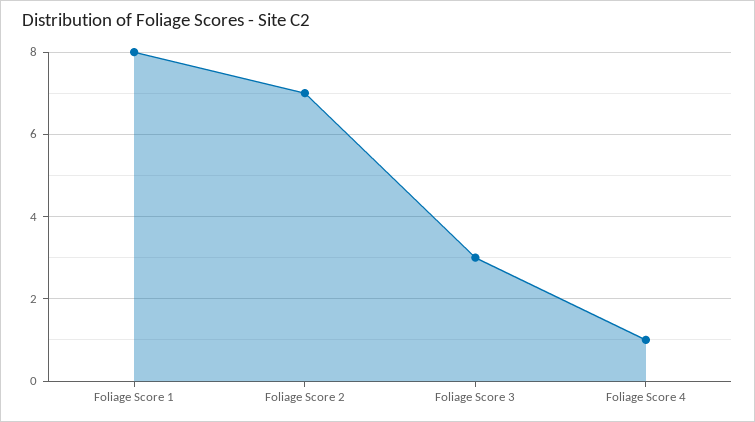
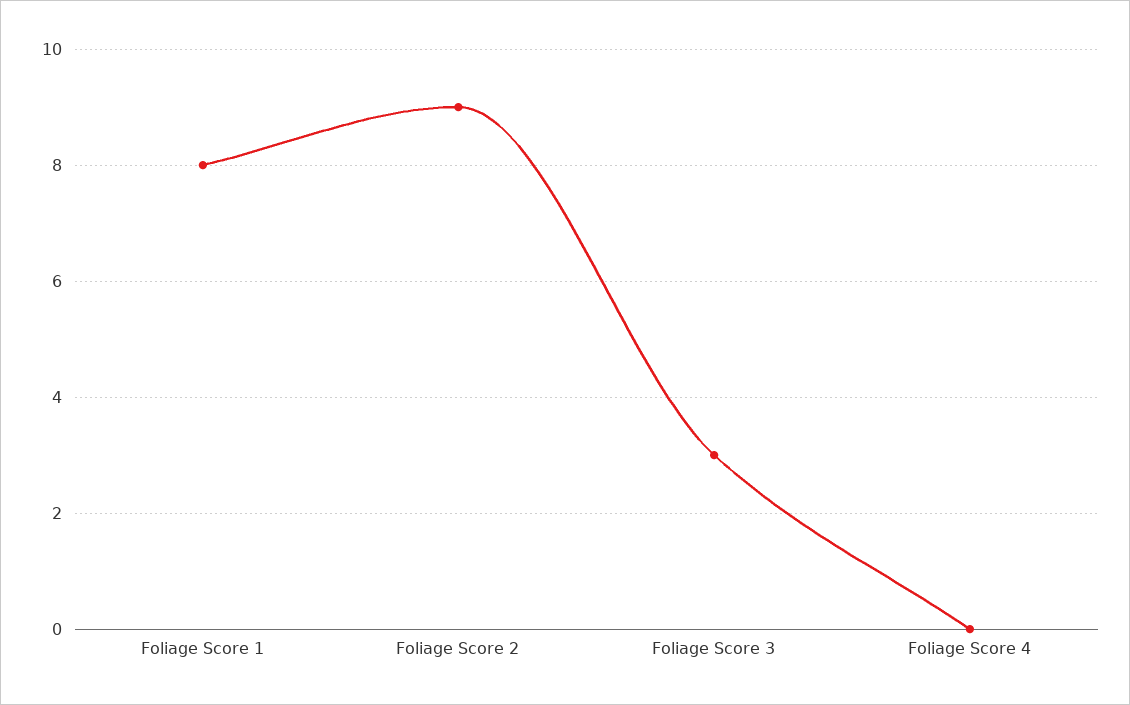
Foliage Score 2: 7 -> 9
Foliage Score 4: 1 -> 0

